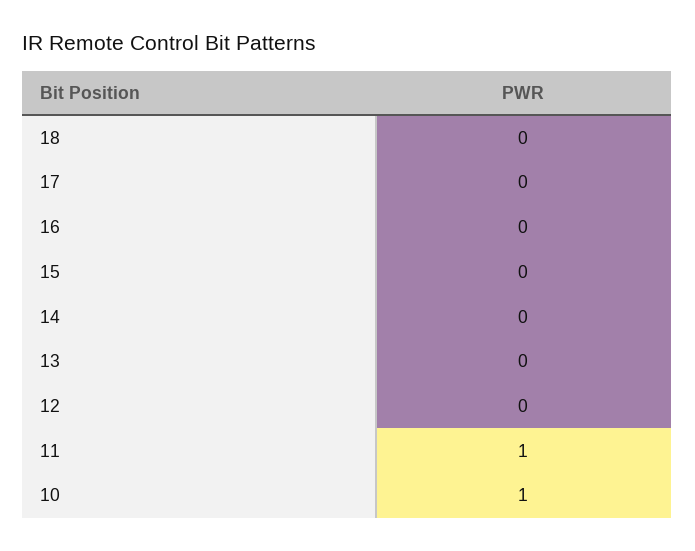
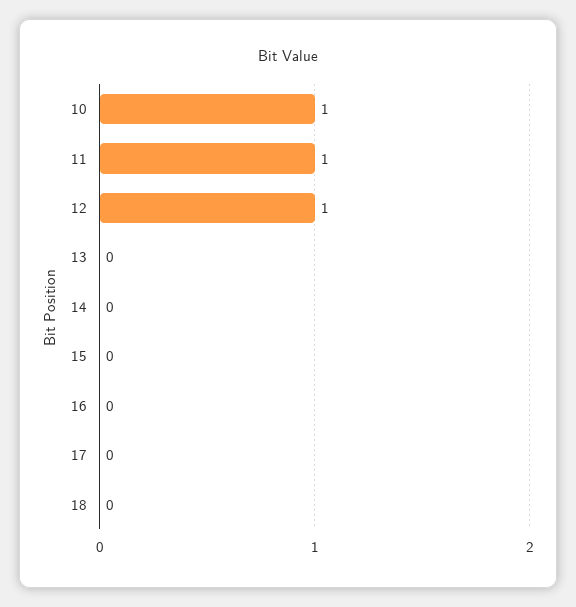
12: 0 -> 1

